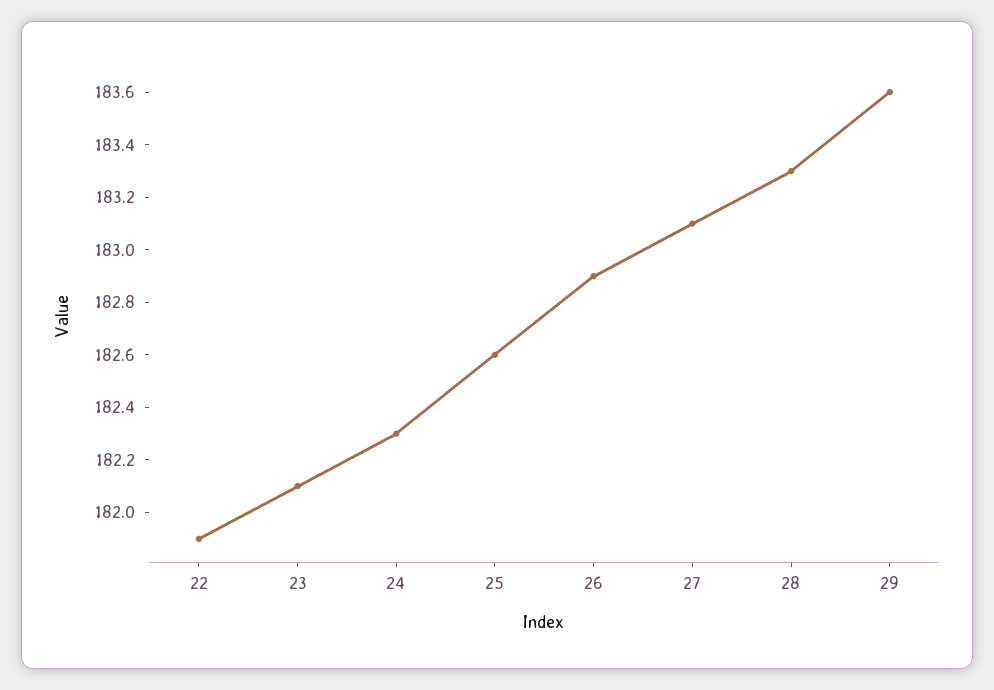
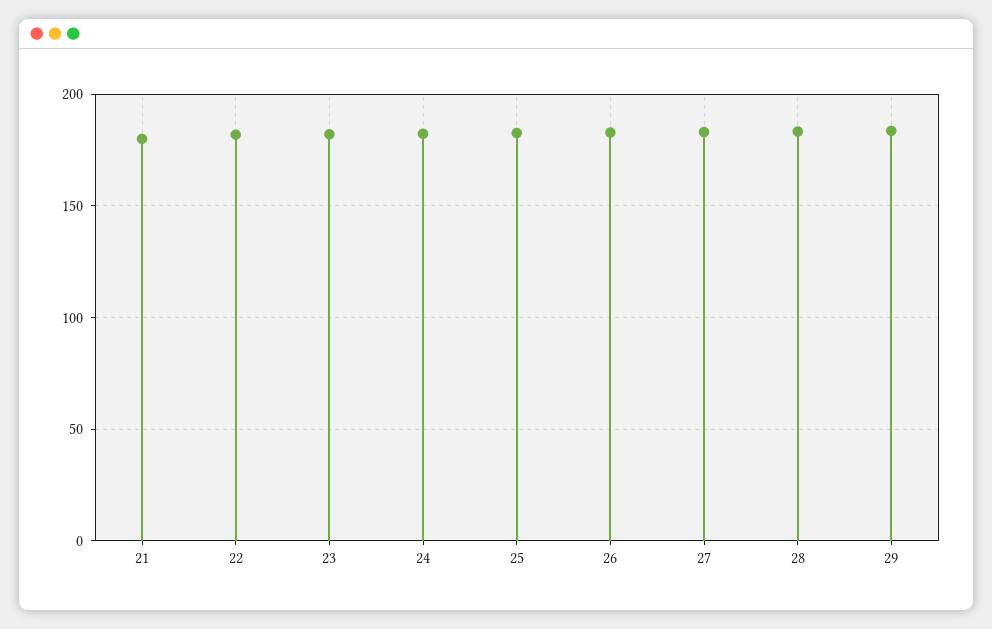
21: none -> 180

